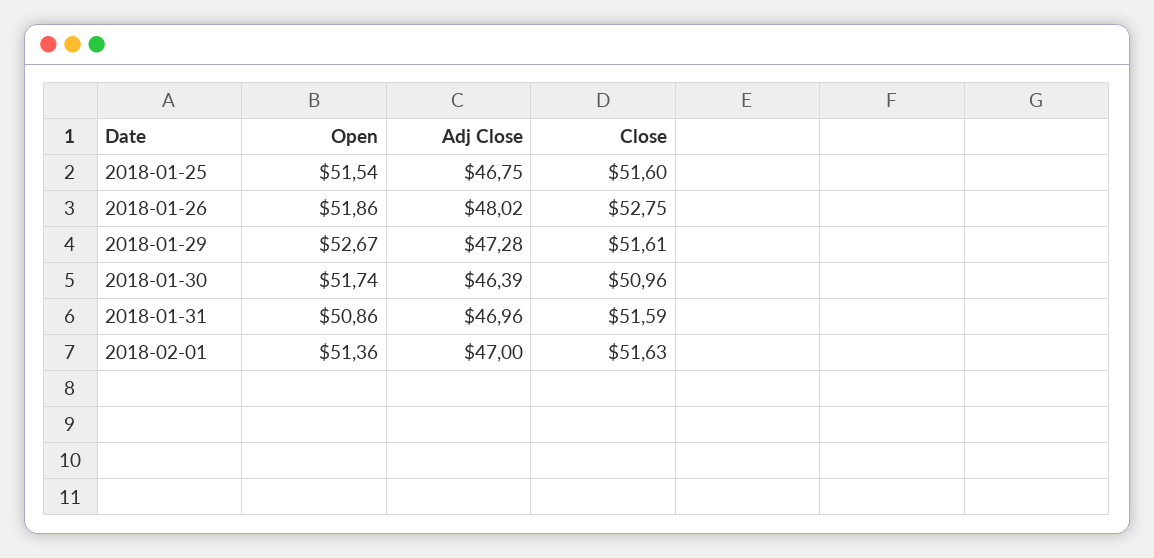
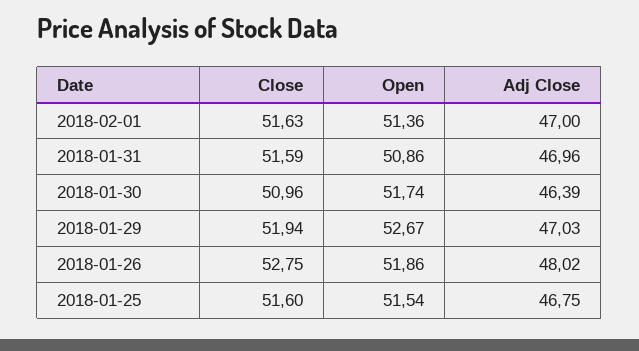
Adj Close, 2018-01-29: 47.28 -> 47.03
Close, 2018-01-29: 51.61 -> 51.94

